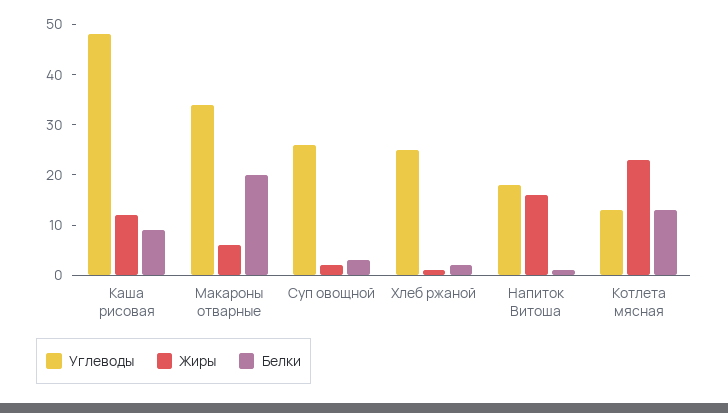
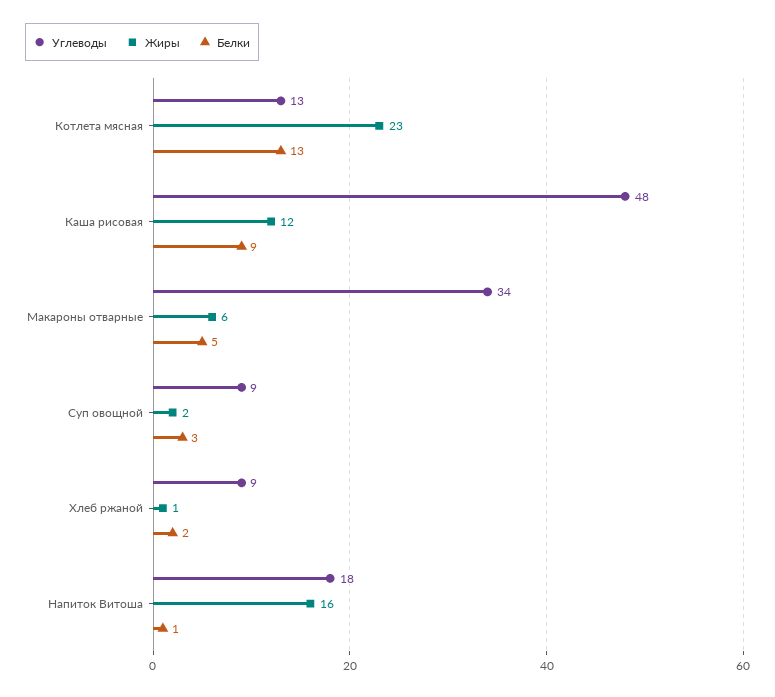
Белки, Макароны отварные: 20 -> 5
Углеводы, Суп овощной: 25 -> 9
Углеводы, Хлеб ржаной: 25 -> 9

